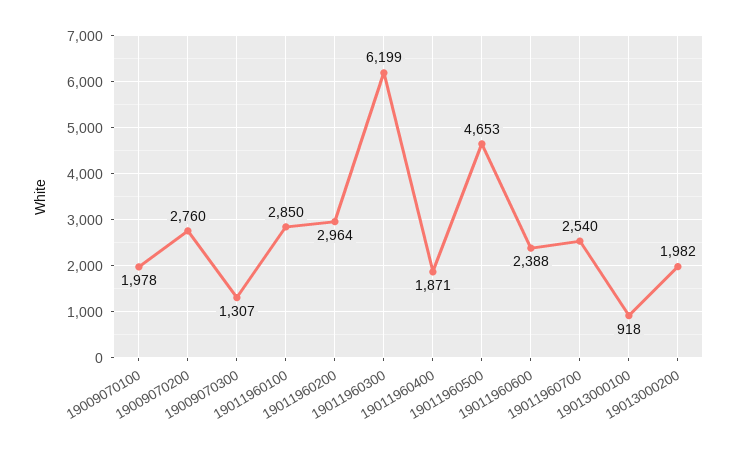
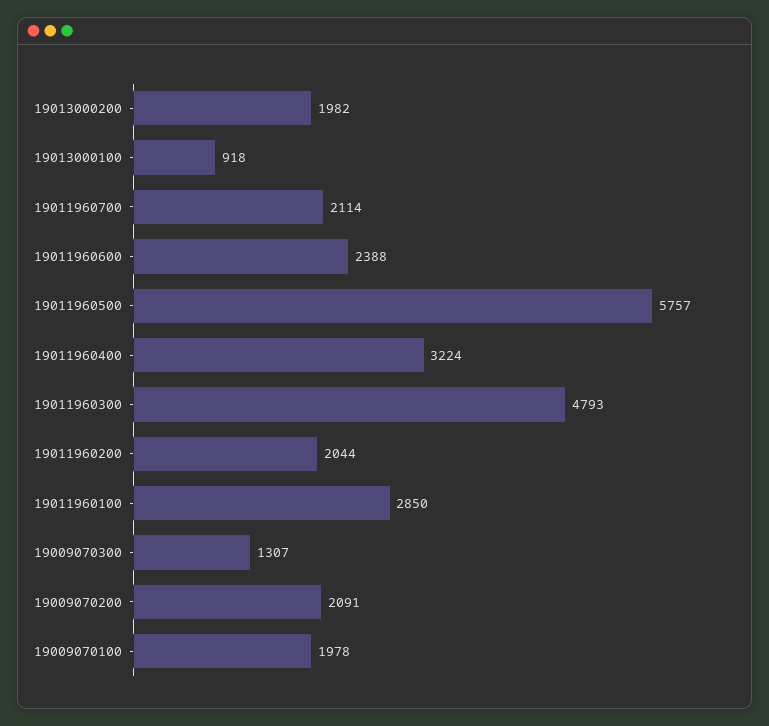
19009070200: 2760 -> 2091
19011960200: 2964 -> 2044
19011960300: 6199 -> 4793
19011960400: 1871 -> 3224
19011960500: 4653 -> 5757
19011960700: 2540 -> 2114

